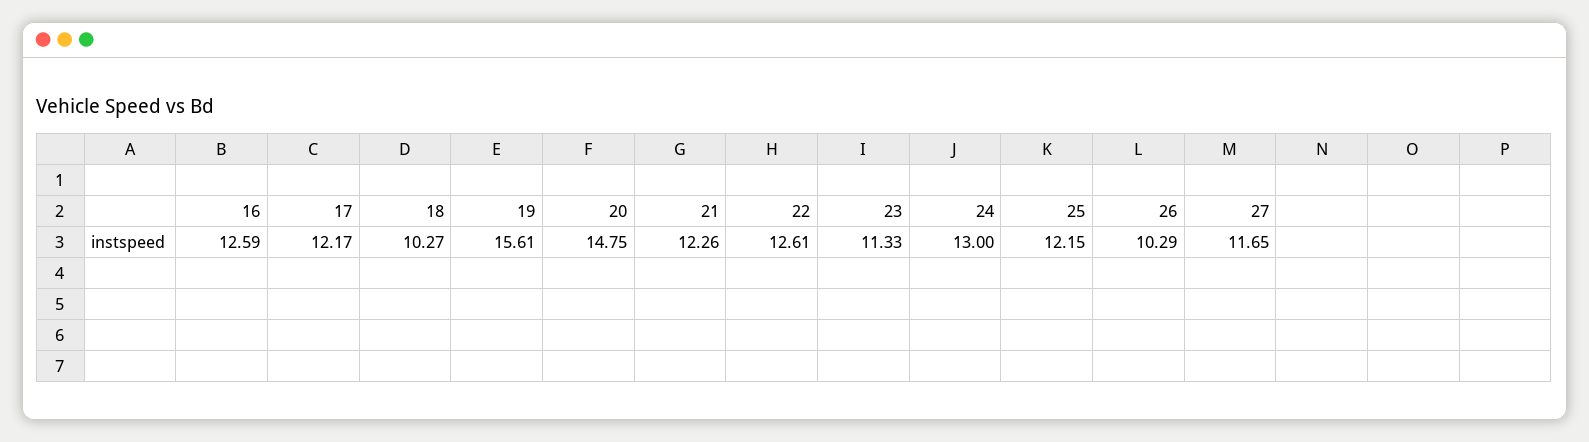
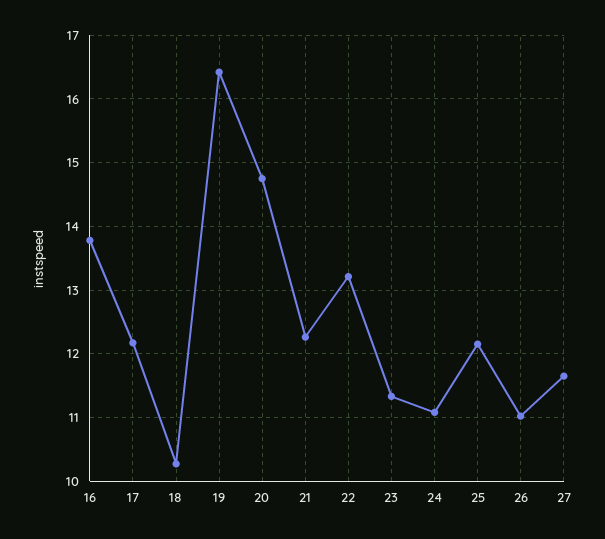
16: 12.59 -> 13.8
19: 15.61 -> 16.4
22: 12.61 -> 13.2
24: 13 -> 11.1
26: 10.29 -> 11

